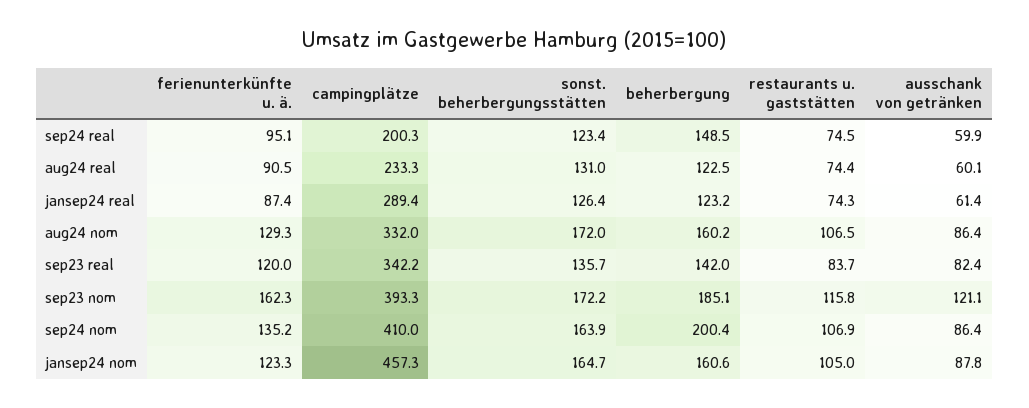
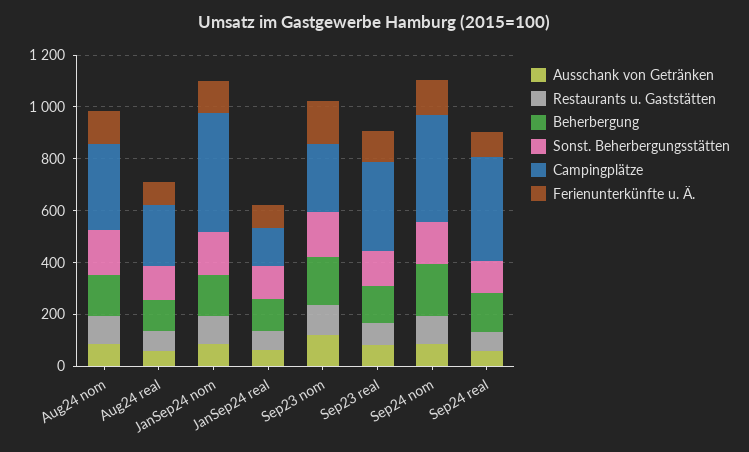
campingplätze, sep24 real: 200.3 -> 400
campingplätze, jansep24 real: 289.4 -> 150
campingplätze, sep23 nom: 393.3 -> 250

